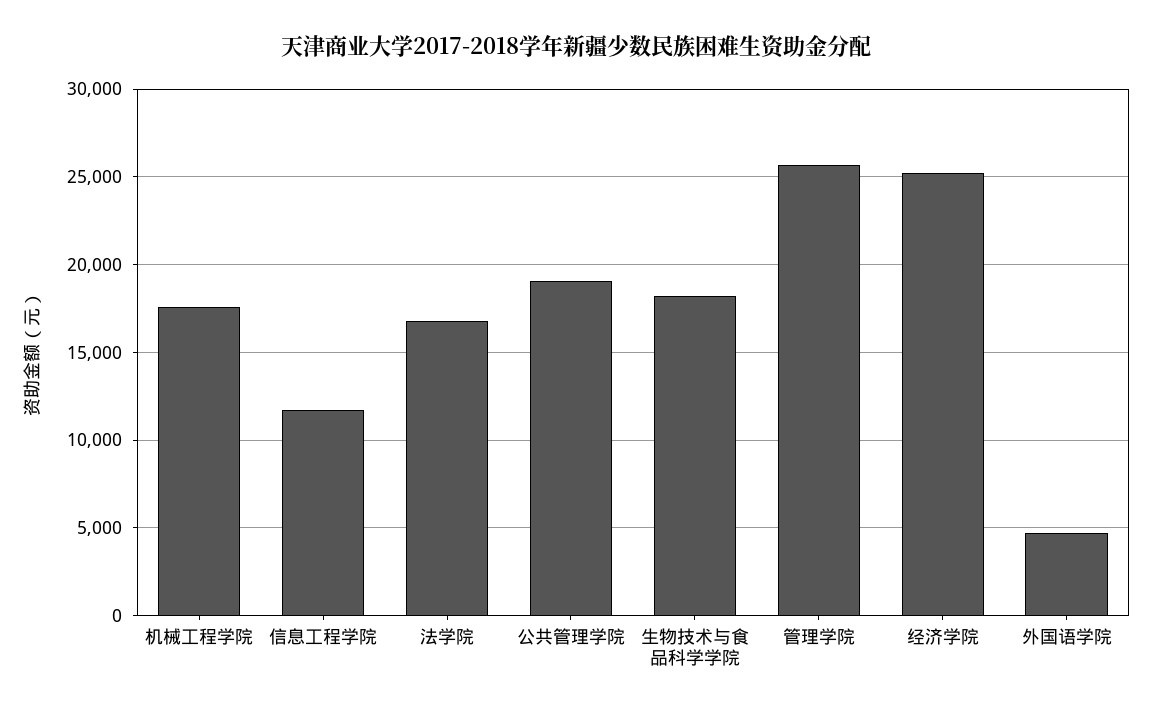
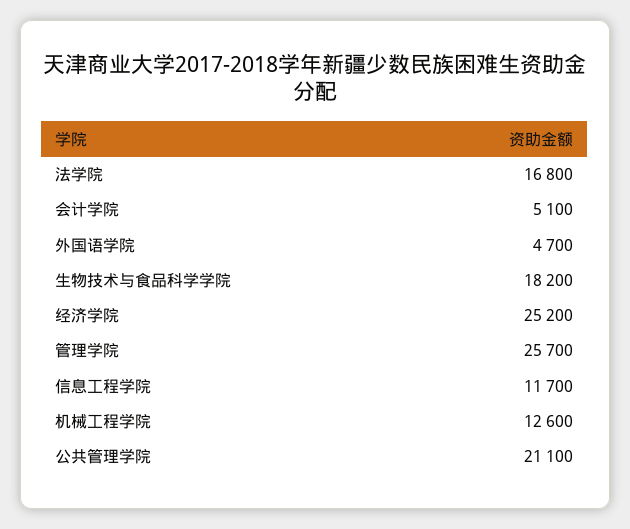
机械工程学院: 17500 -> 12600
公共管理学院: 19000 -> 21100
会计学院: none -> 5100

